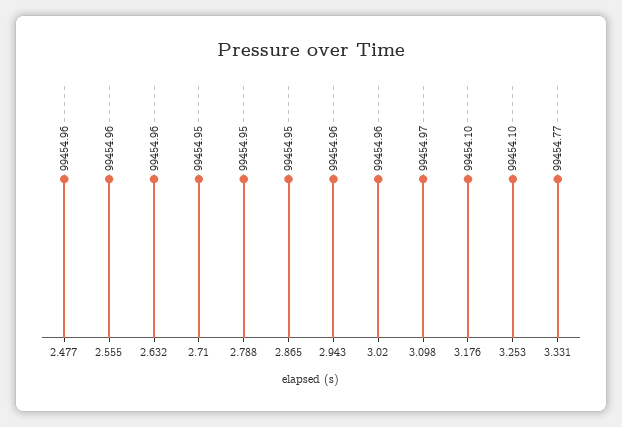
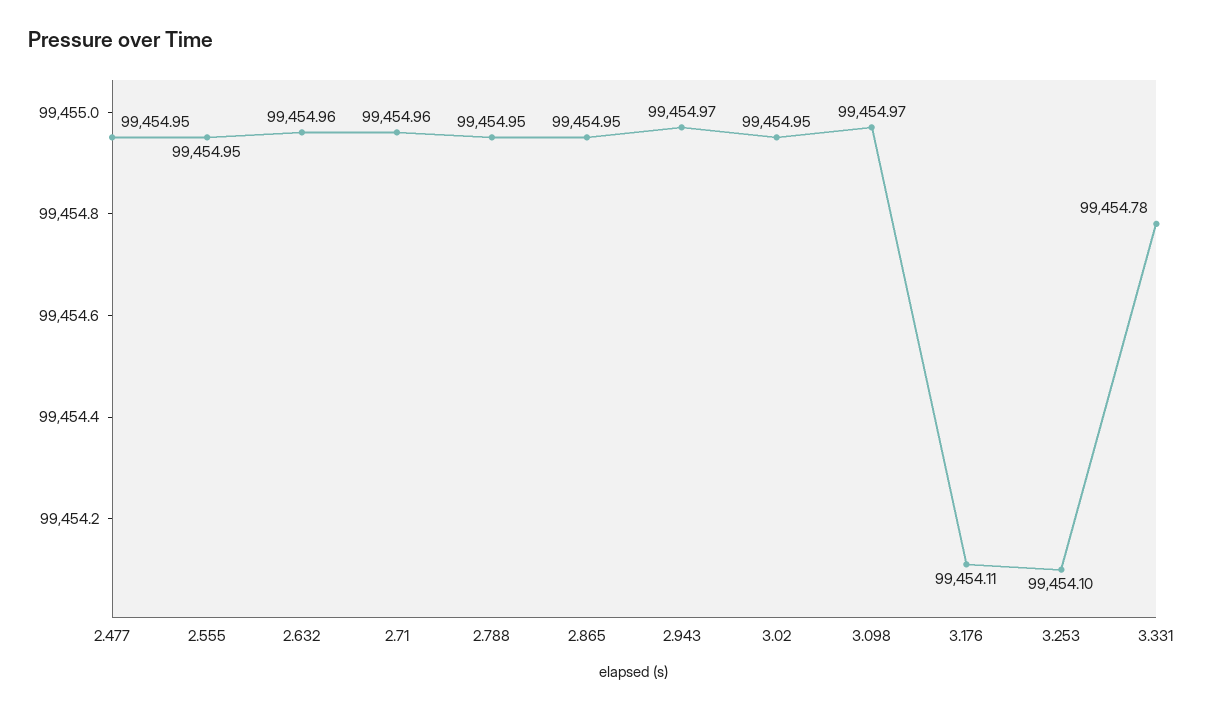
2.477: 99454.96 -> 99454.95
2.555: 99454.96 -> 99454.95
2.71: 99454.95 -> 99454.96
2.943: 99454.96 -> 99454.97
3.02: 99454.96 -> 99454.95
3.176: 99454.1 -> 99454.11
3.331: 99454.77 -> 99454.78

